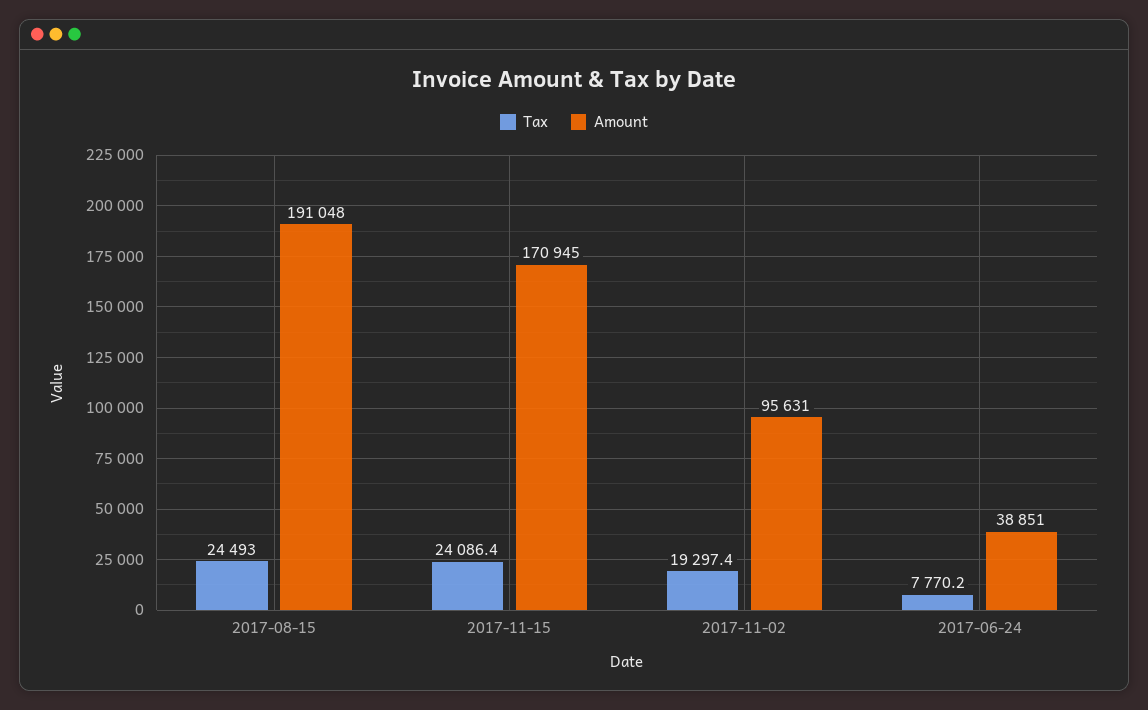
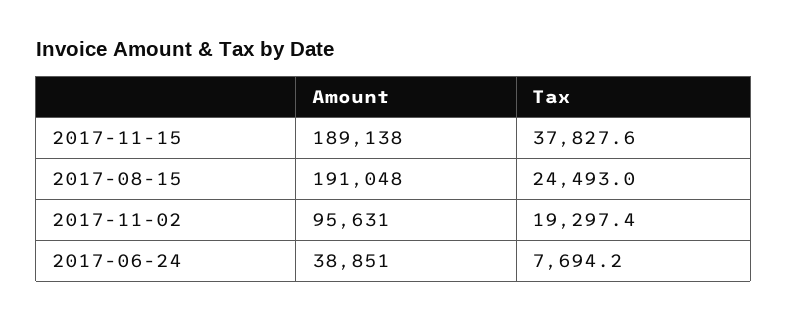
Tax, 2017-11-15: 24086.4 -> 37827.6
Amount, 2017-11-15: 170945 -> 189138
Tax, 2017-06-24: 7770.2 -> 7694.2

